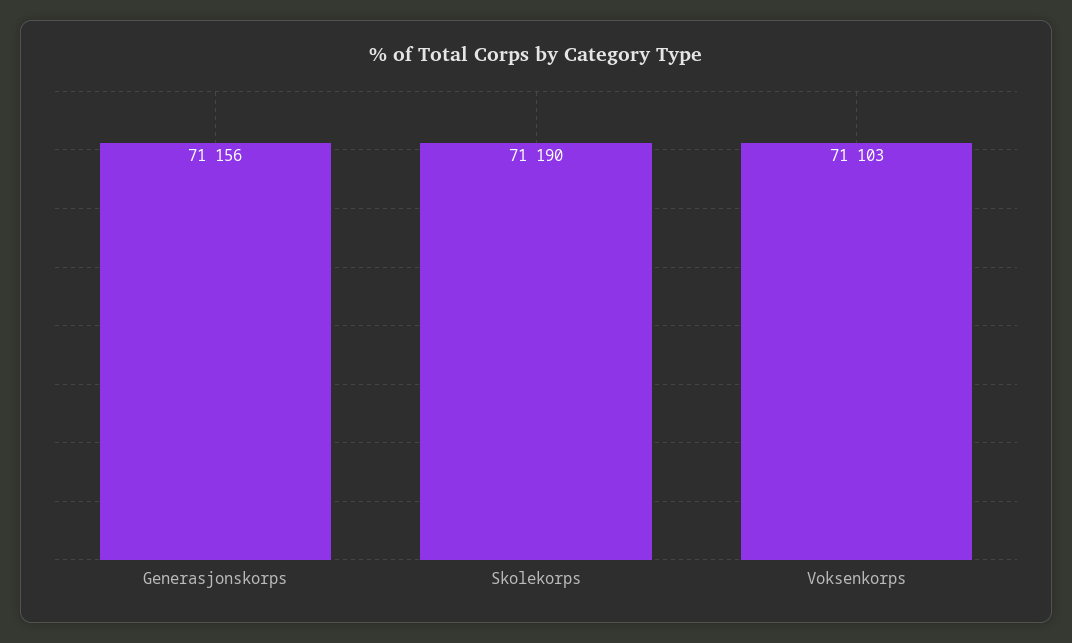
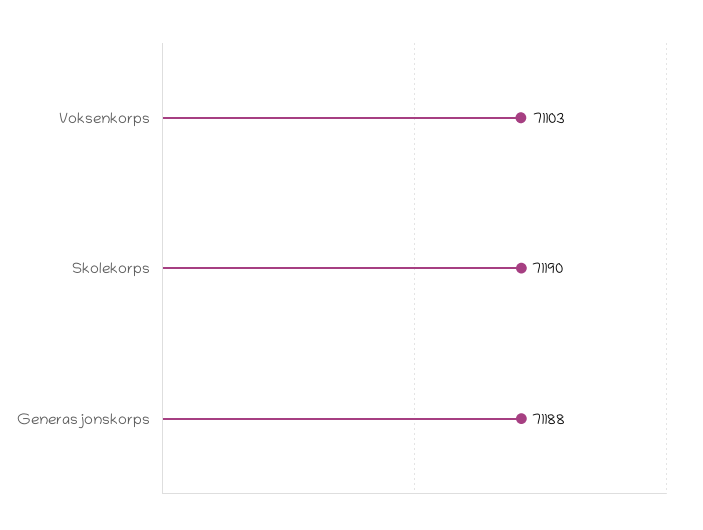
Generasjonskorps: 71156 -> 71188

